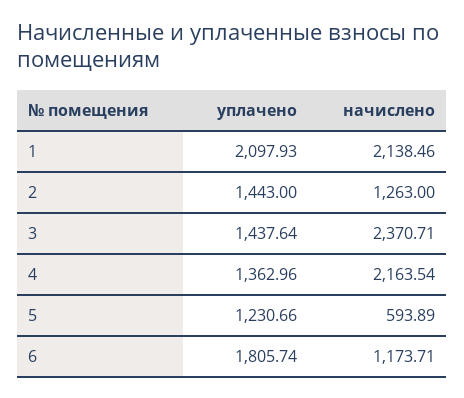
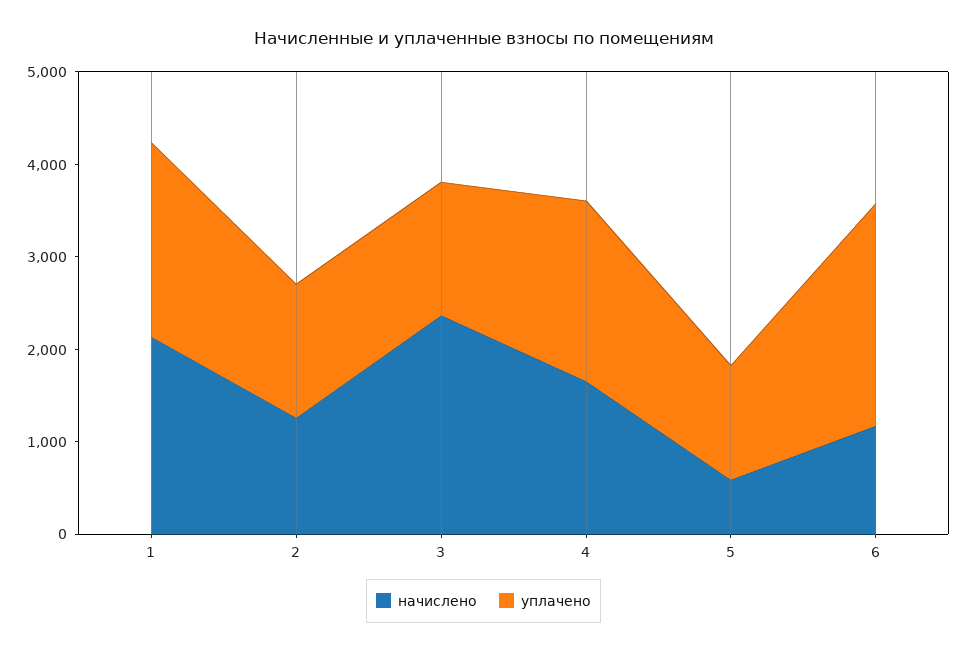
уплачено, 4: 1362.96 -> 2000
начислено, 4: 2163.54 -> 1600
уплачено, 6: 1805.74 -> 2400

